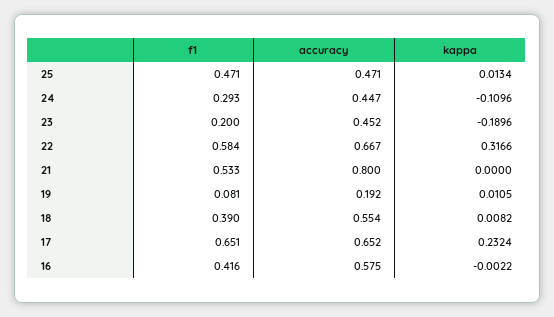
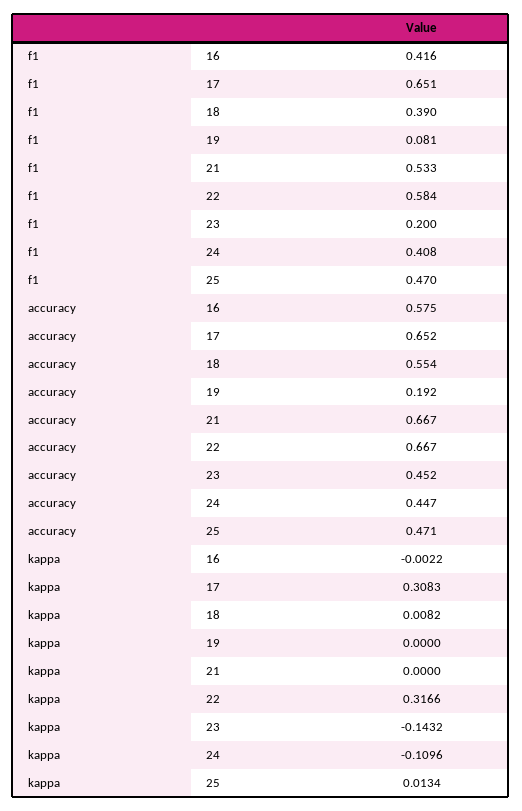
f1, 25: 0.471 -> 0.47
f1, 24: 0.293 -> 0.408
kappa, 23: -0.1896 -> -0.1432
accuracy, 21: 0.8 -> 0.667
kappa, 19: 0.0105 -> 0
kappa, 17: 0.2324 -> 0.3083

